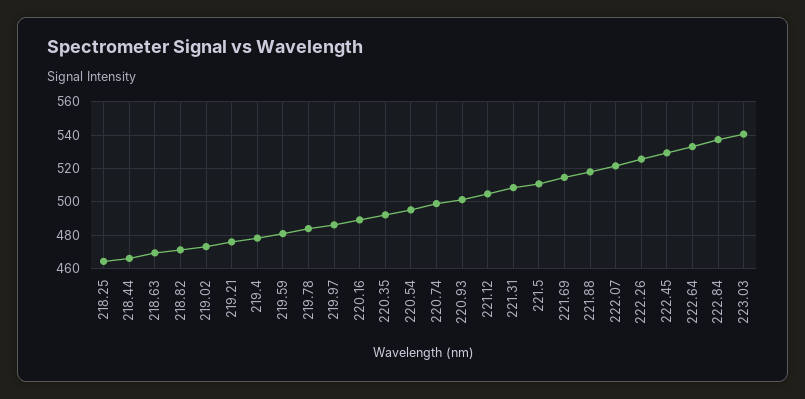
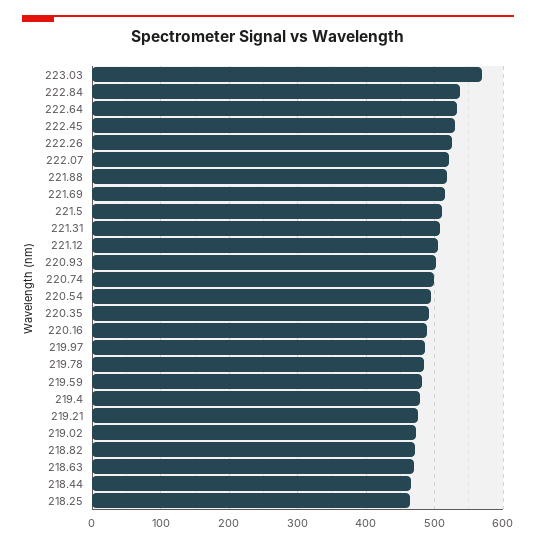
223.03: 540 -> 570

